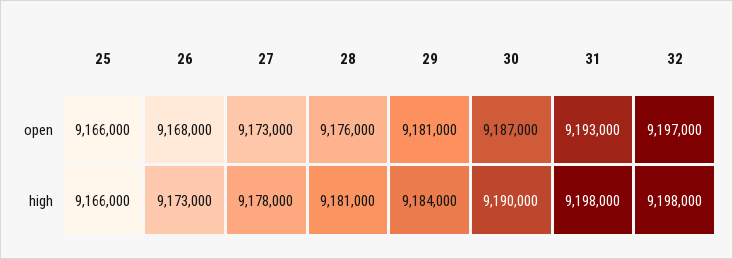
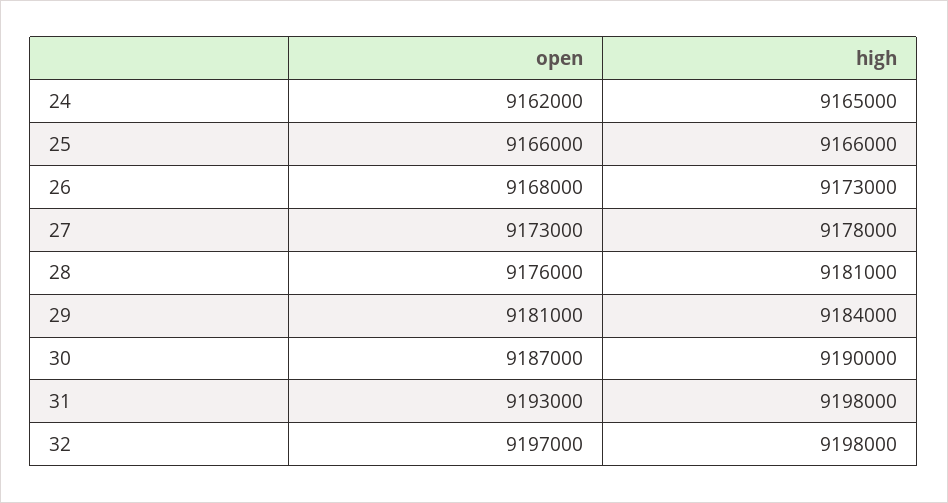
24, open: none -> 9162000
24, high: none -> 9165000

